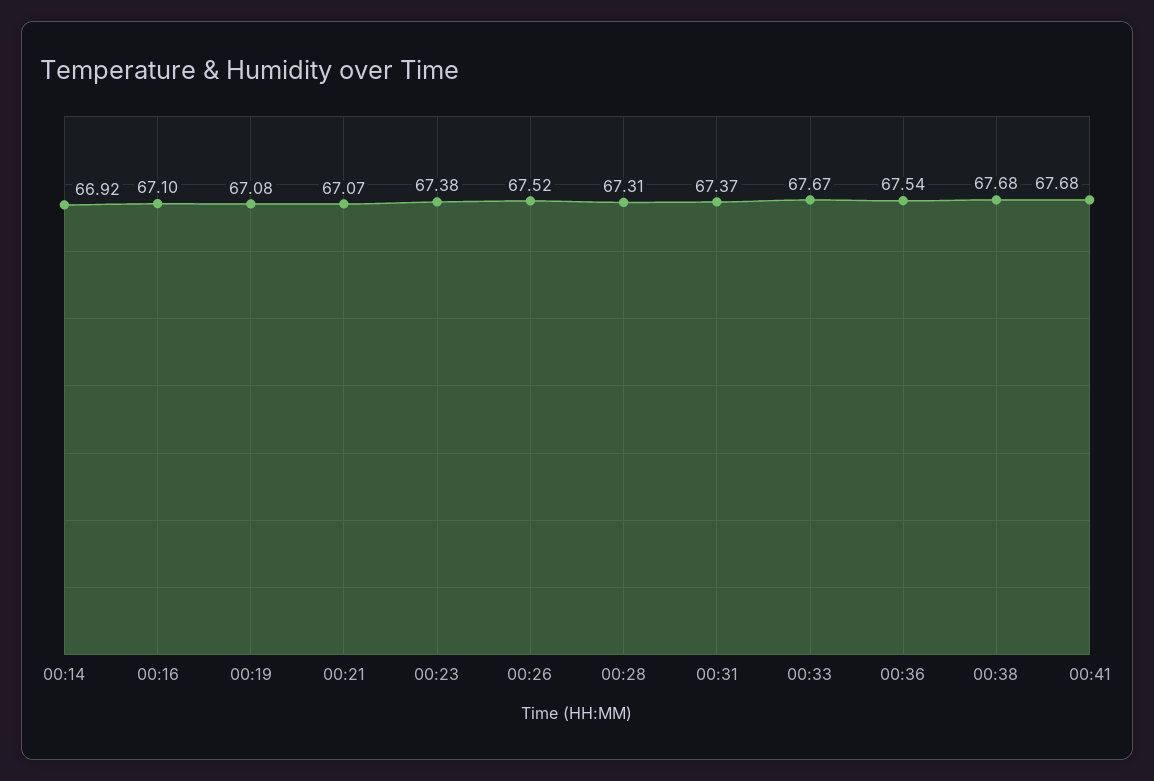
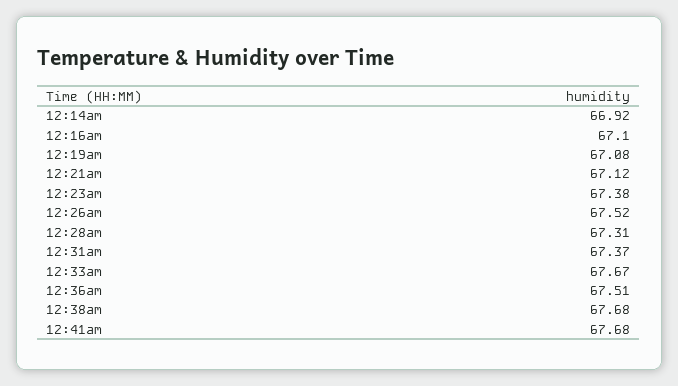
00:21: 67.07 -> 67.12
00:36: 67.54 -> 67.51

